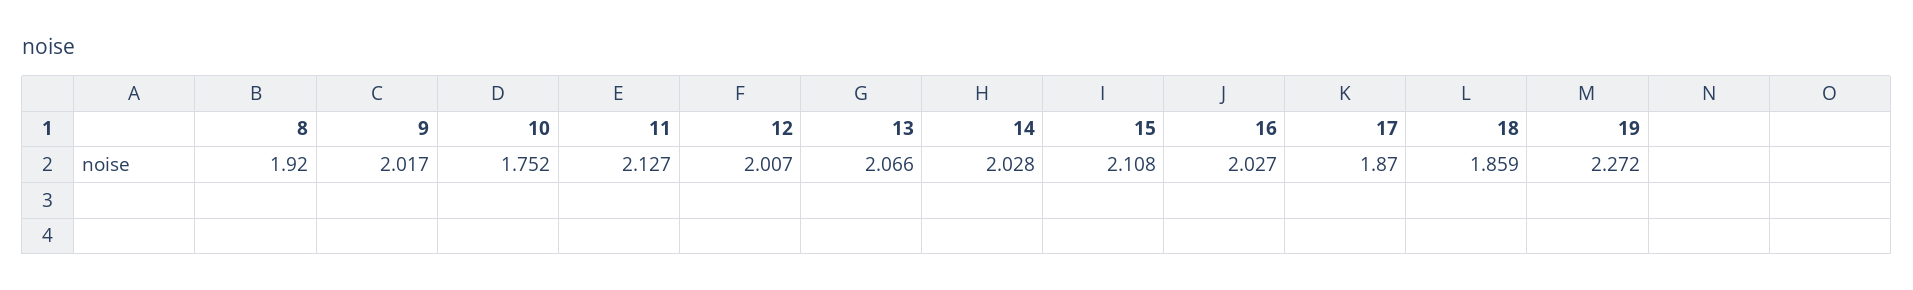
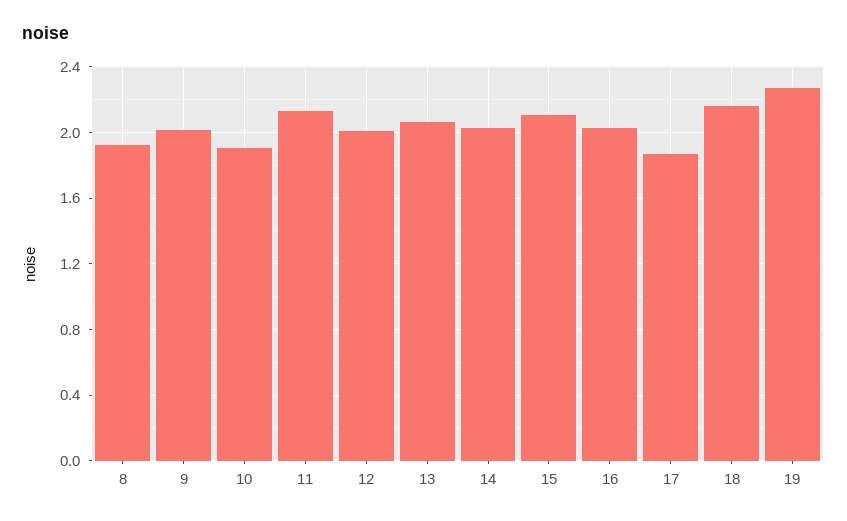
10: 1.752 -> 1.9
18: 1.859 -> 2.15

